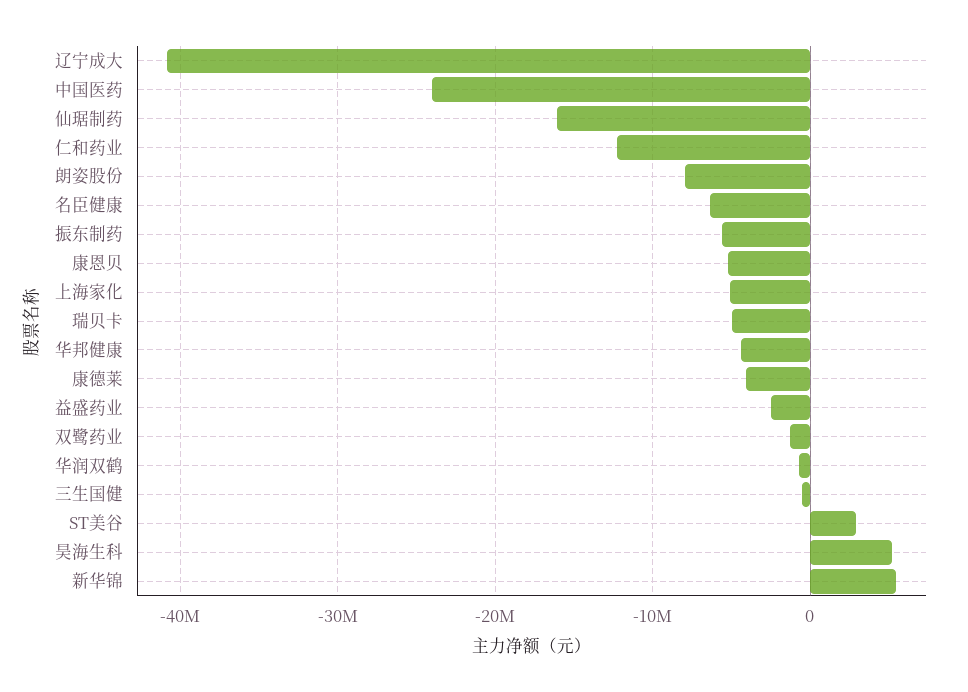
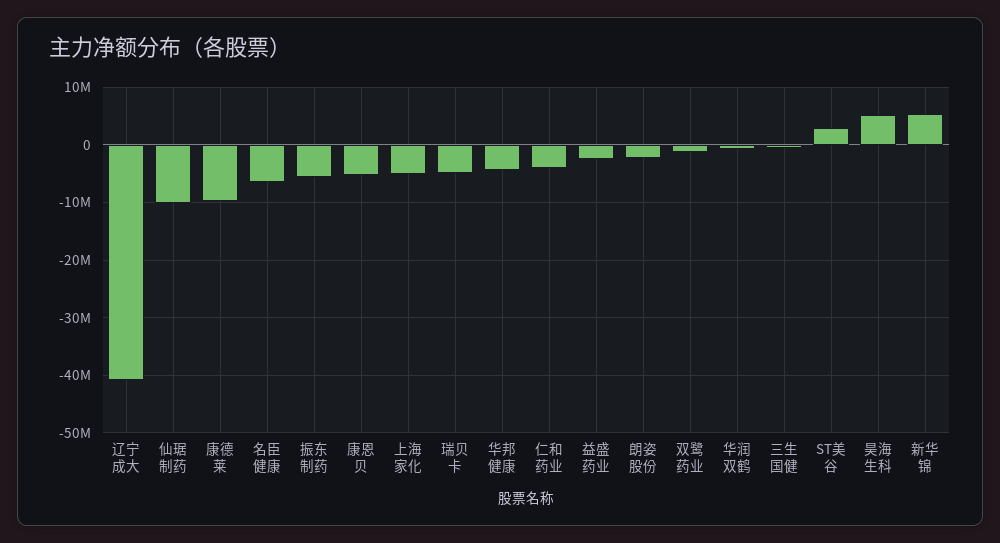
中国医药: -24000000 -> none
仙琚制药: -16000000 -> -10000000
仁和药业: -12000000 -> -4000000
朗姿股份: -8000000 -> -2000000
康德莱: -4000000 -> -10000000

